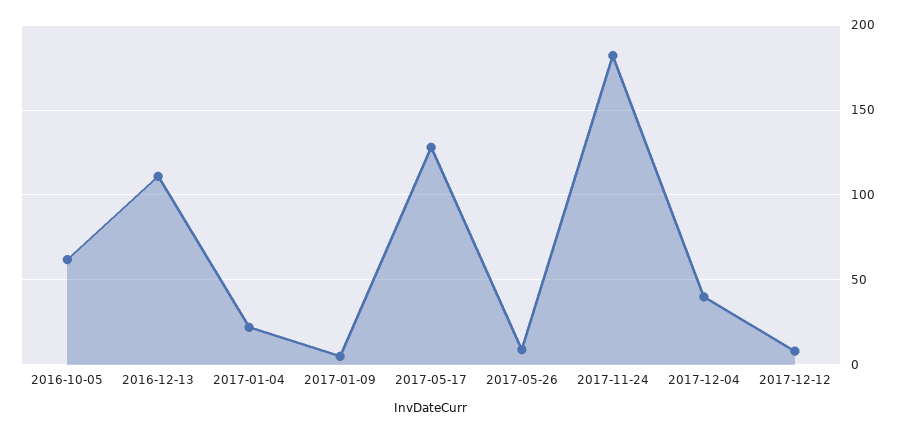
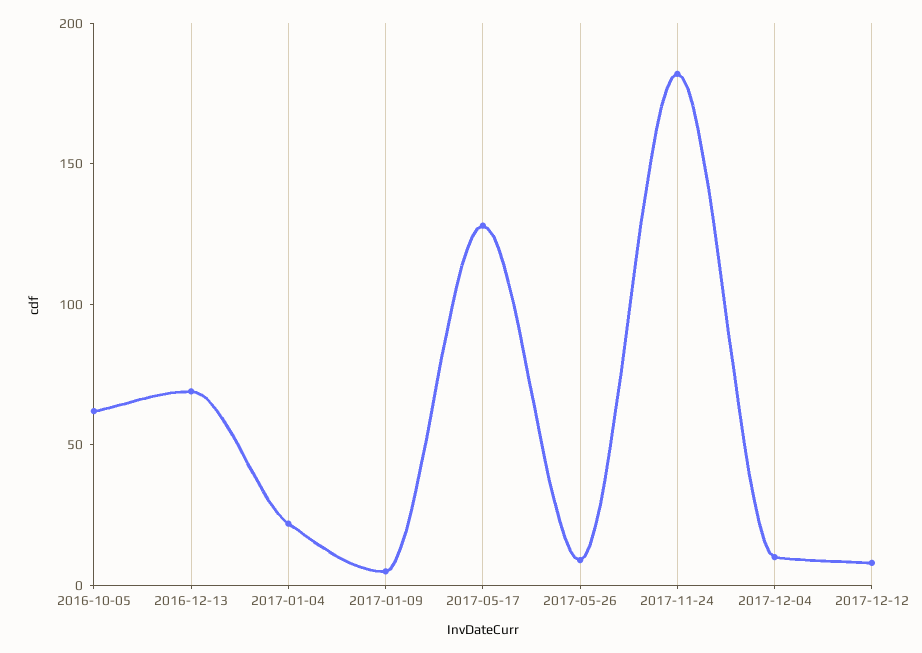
2016-12-13: 110 -> 70
2017-12-04: 40 -> 10

